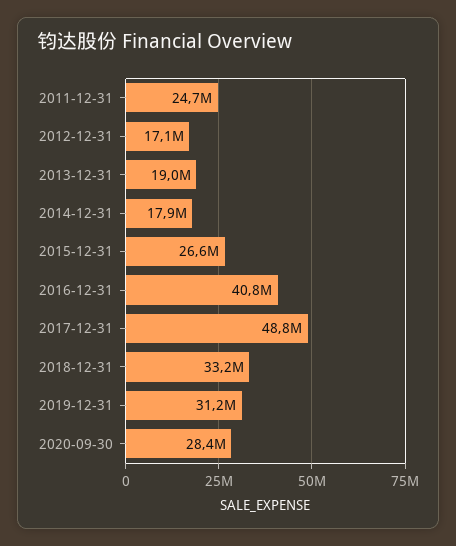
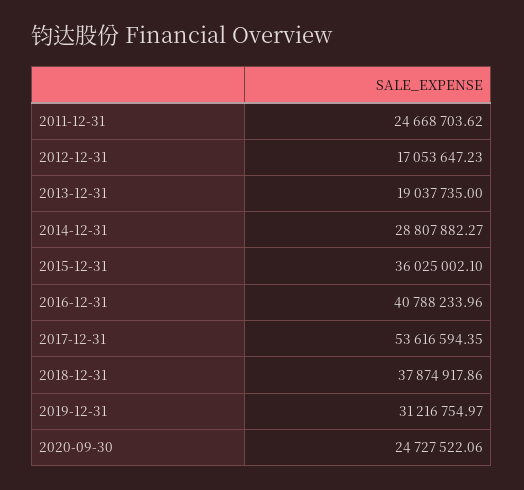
2014-12-31: 17900000 -> 28807882.27
2015-12-31: 26600000 -> 36025002.1
2017-12-31: 48800000 -> 53616594.35
2018-12-31: 33200000 -> 37874917.86
2020-09-30: 28400000 -> 24727522.06

